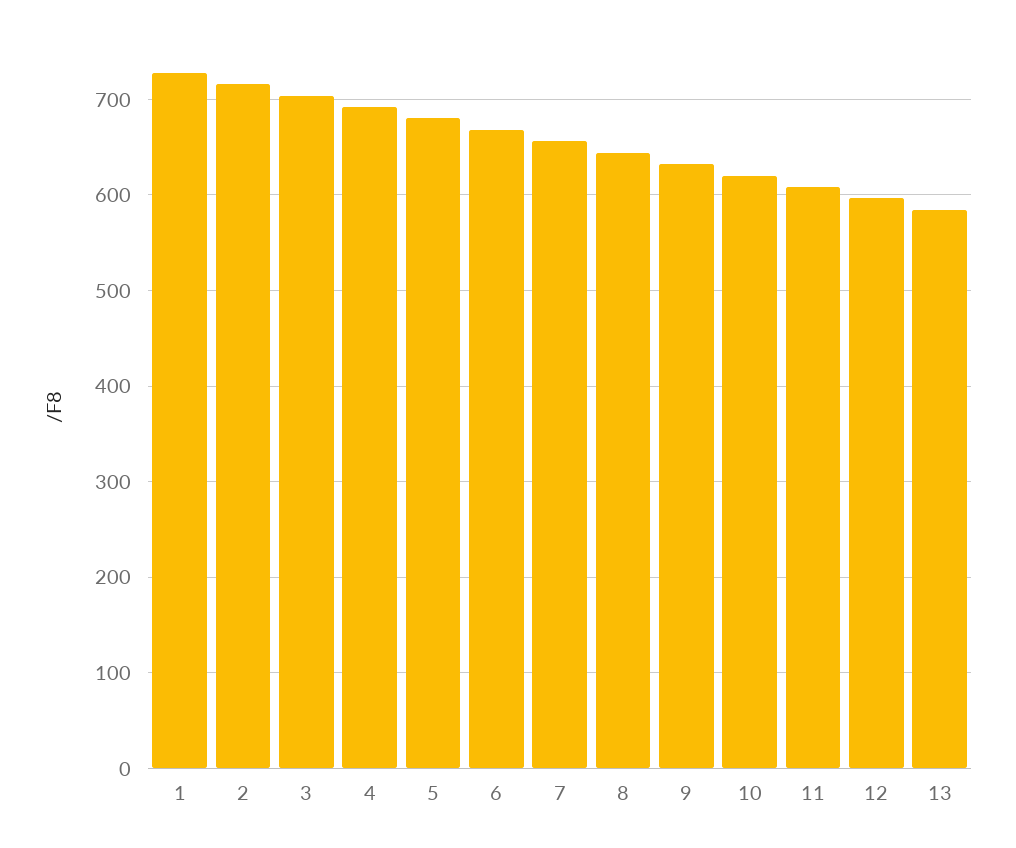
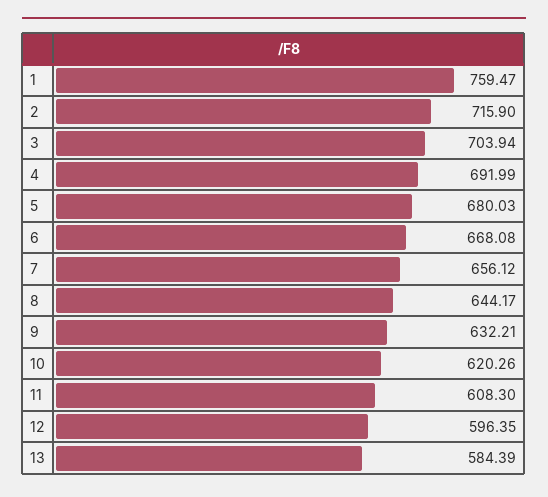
1: 730 -> 759.47

